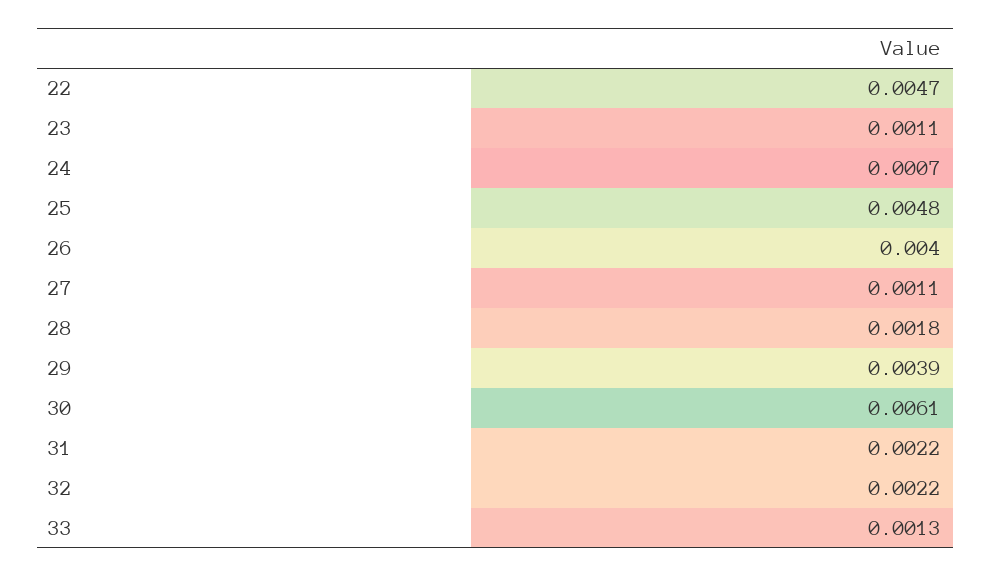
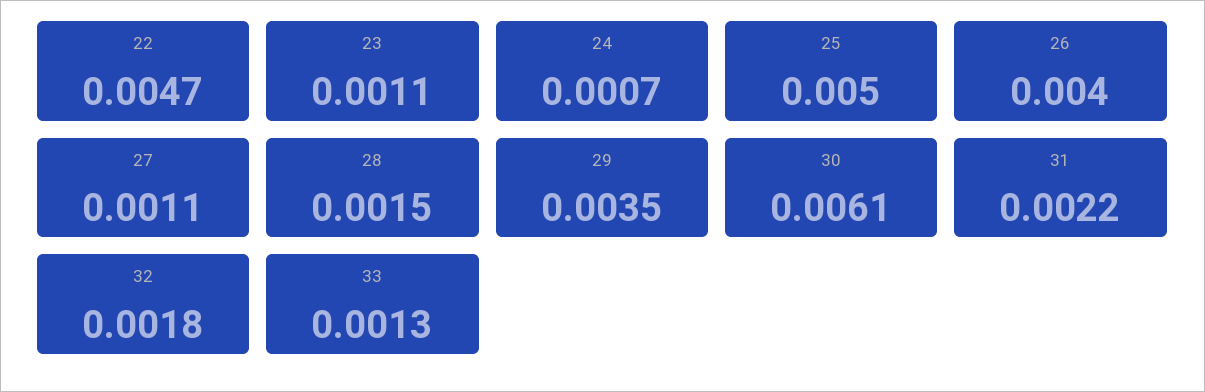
25: 0.0048 -> 0.005
28: 0.0018 -> 0.0015
29: 0.0039 -> 0.0035
32: 0.0022 -> 0.0018

